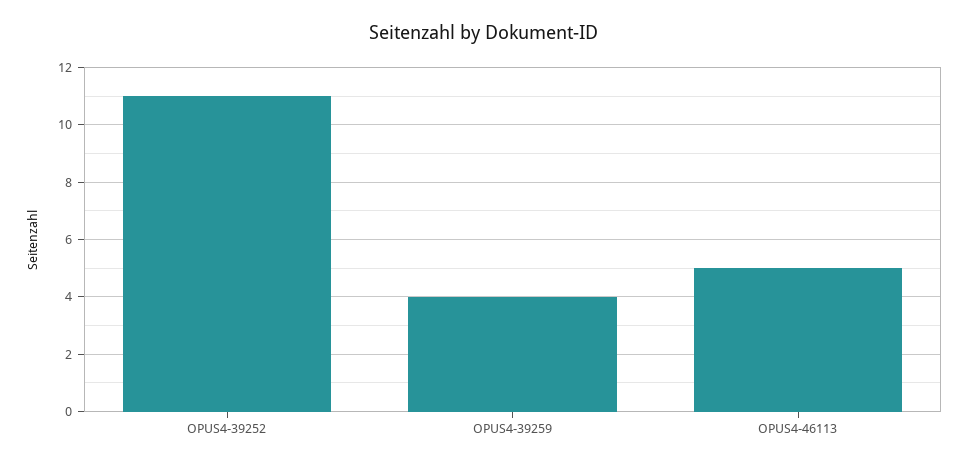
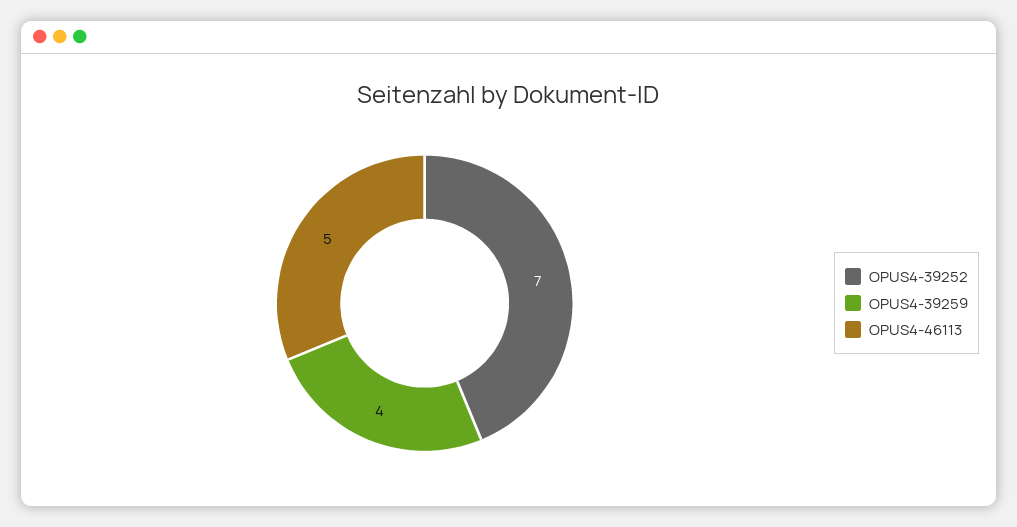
OPUS4-39252: 11 -> 7

